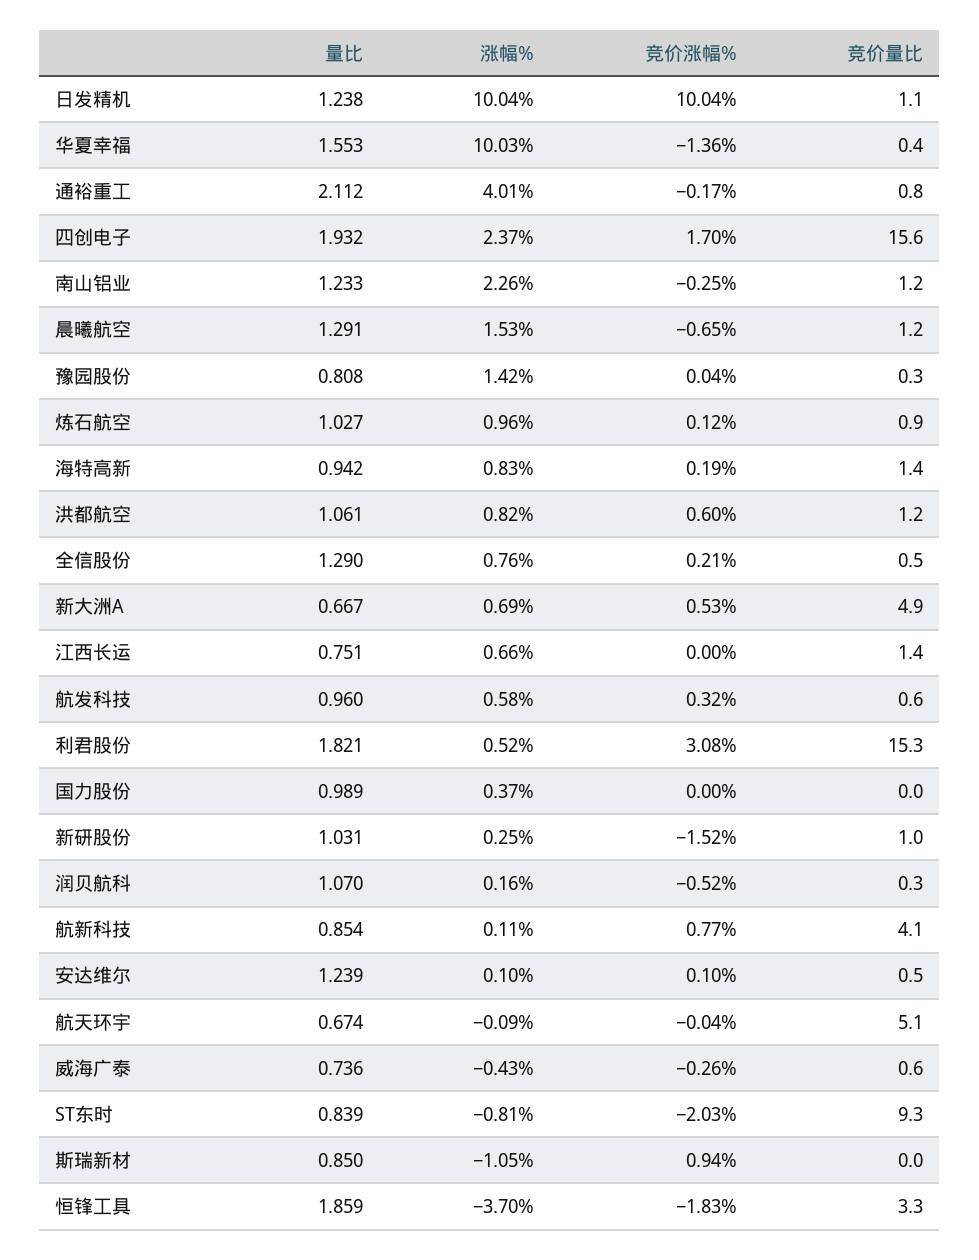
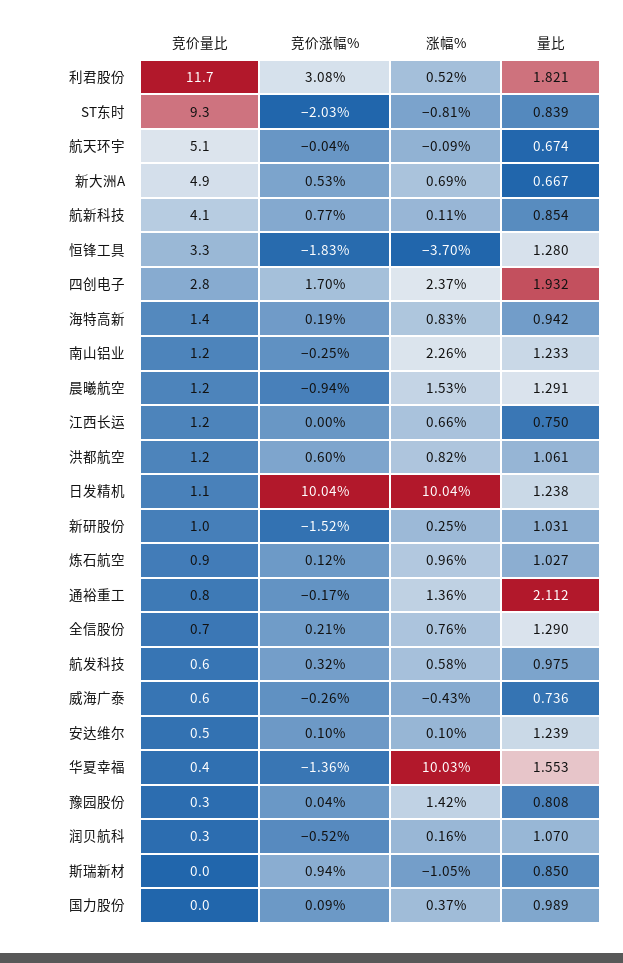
涨幅%, 通裕重工: 4.01 -> 1.36
竞价量比, 四创电子: 15.6 -> 2.8
竞价涨幅%, 晨曦航空: -0.65 -> -0.94
竞价量比, 全信股份: 0.5 -> 0.7
量比, 江西长运: 0.751 -> 0.75
竞价量比, 江西长运: 1.4 -> 1.2
量比, 航发科技: 0.96 -> 0.975
竞价量比, 利君股份: 15.3 -> 11.7
竞价涨幅%, 国力股份: 0 -> 0.09
量比, 恒锋工具: 1.859 -> 1.28

